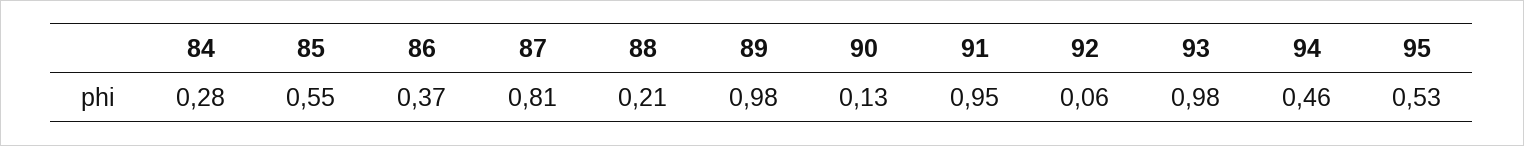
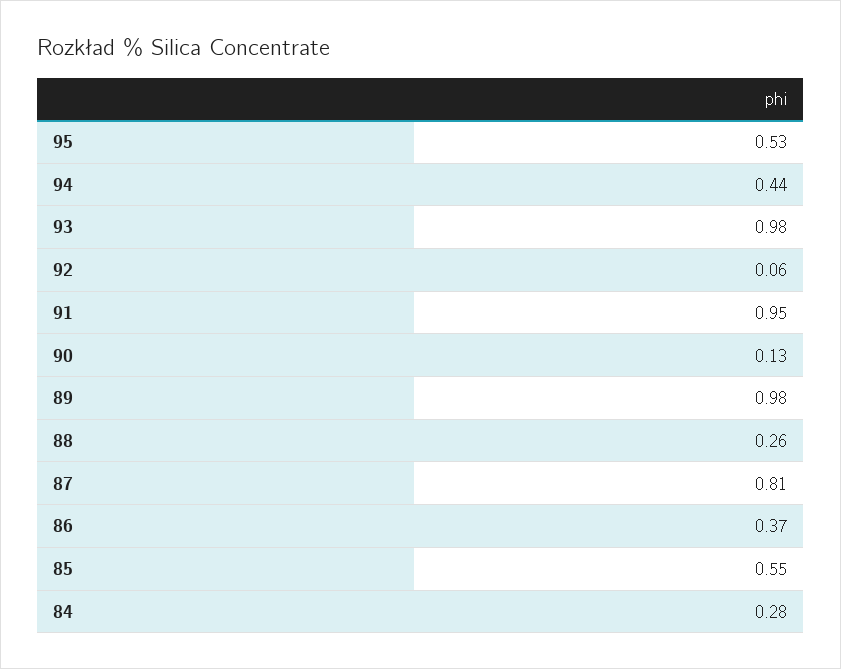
88: 0.21 -> 0.26
94: 0.46 -> 0.44

